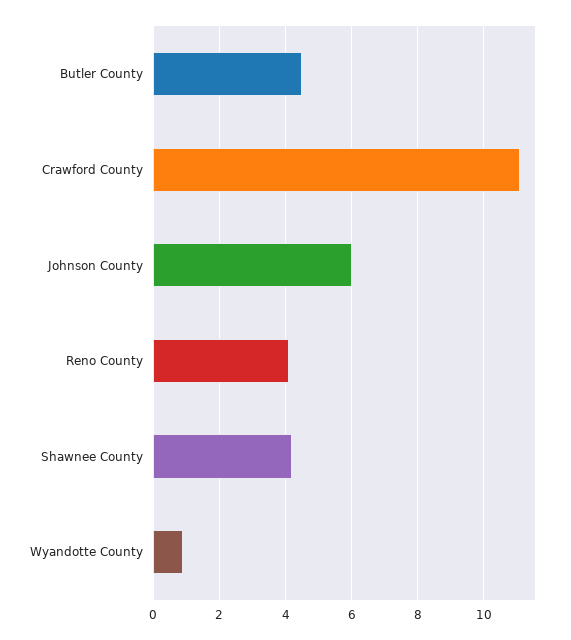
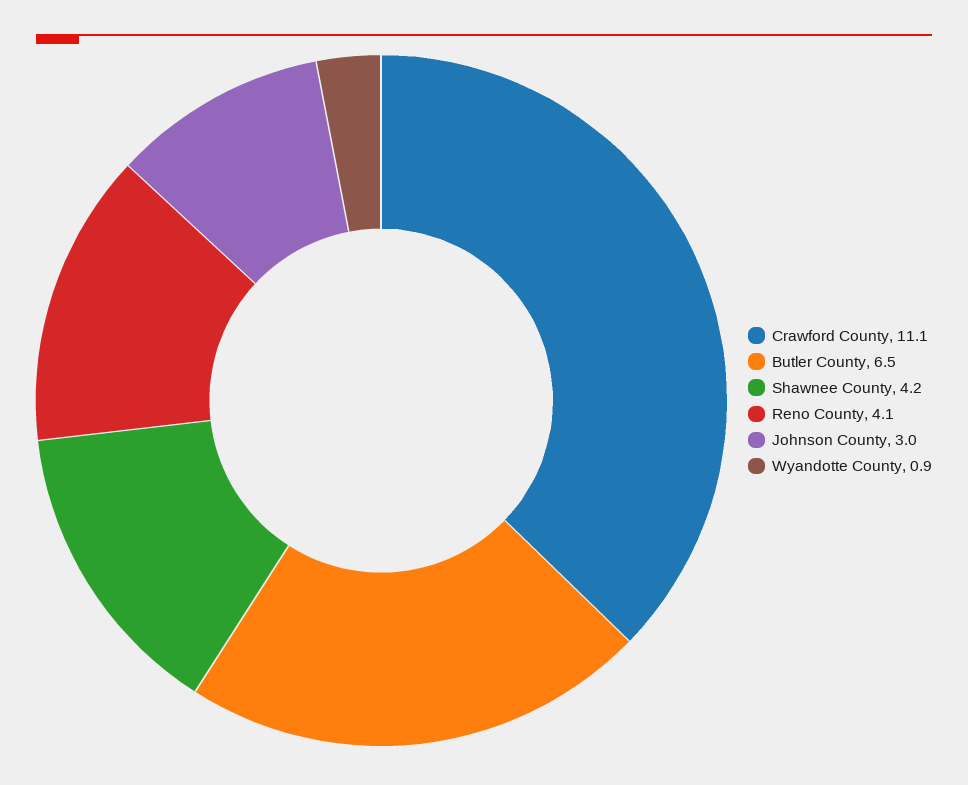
Butler County: 4.5 -> 6.5
Johnson County: 6 -> 3

